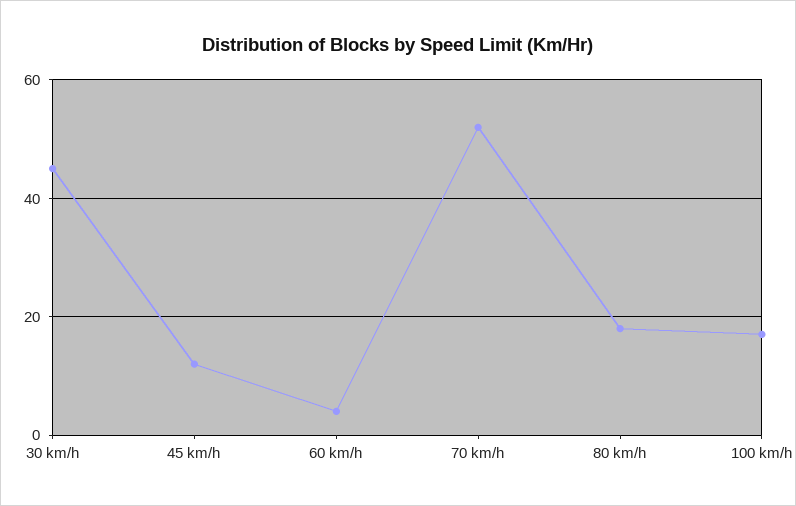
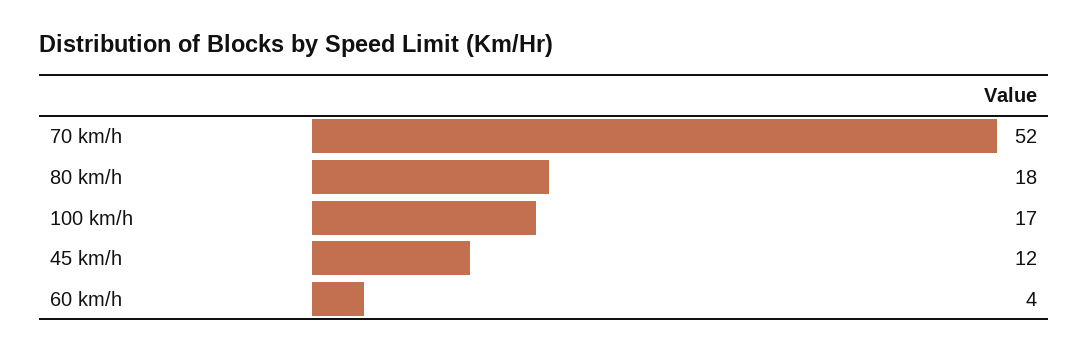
30 km/h: 45 -> none

